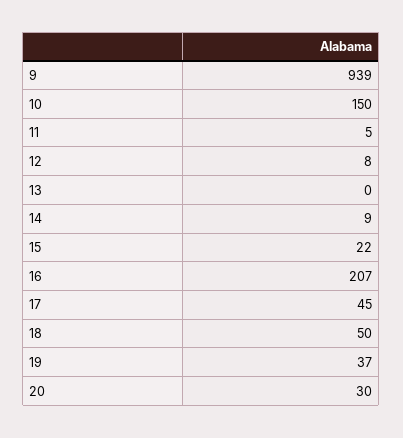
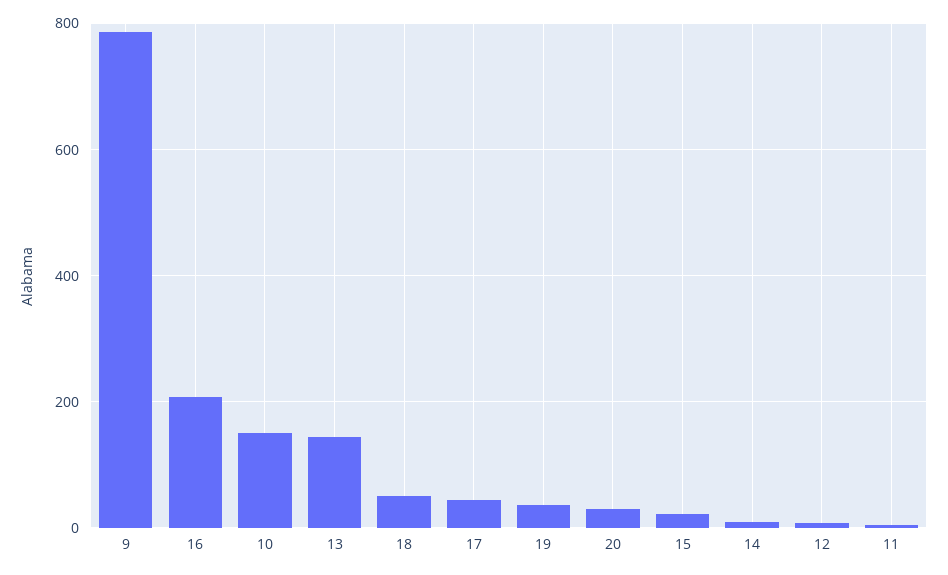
9: 939 -> 780
13: 0 -> 140

